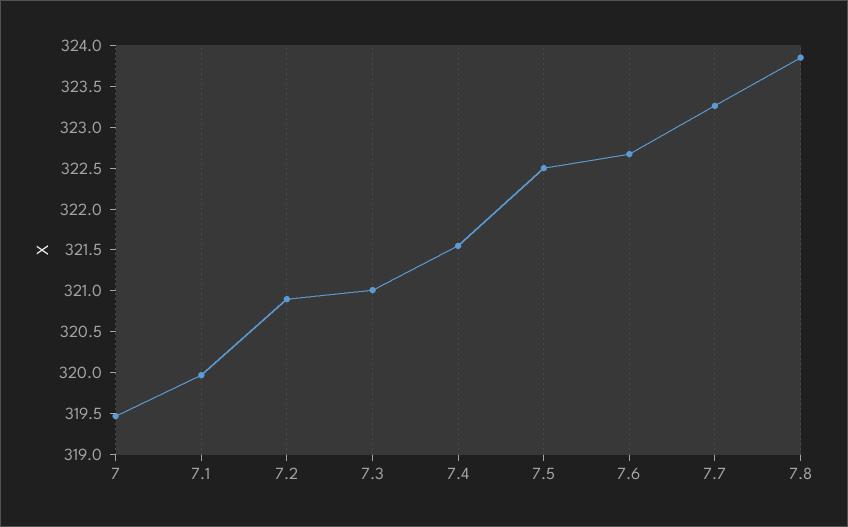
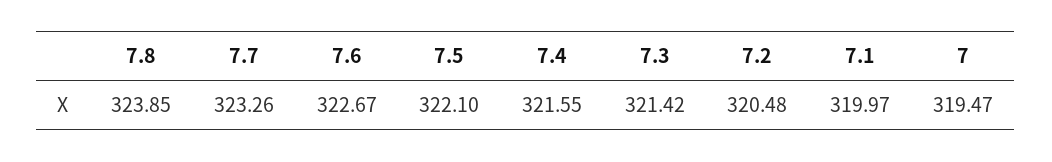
7.2: 320.9 -> 320.48
7.3: 321 -> 321.42
7.5: 322.5 -> 322.1

